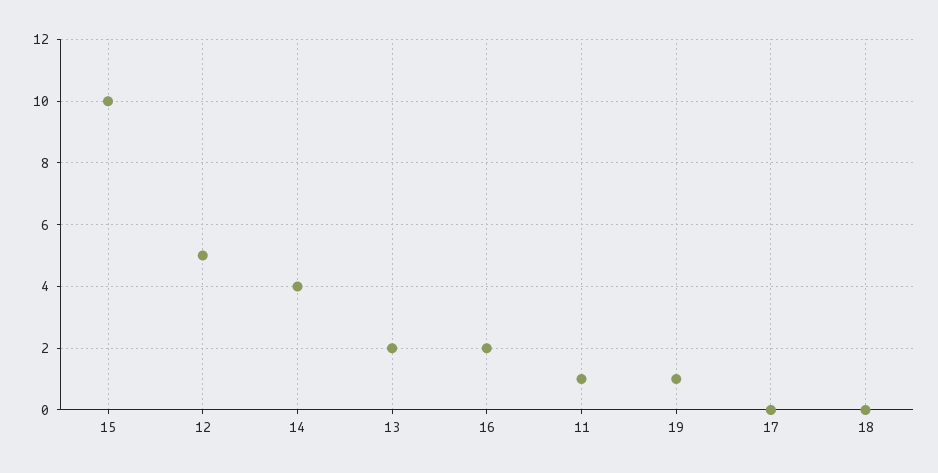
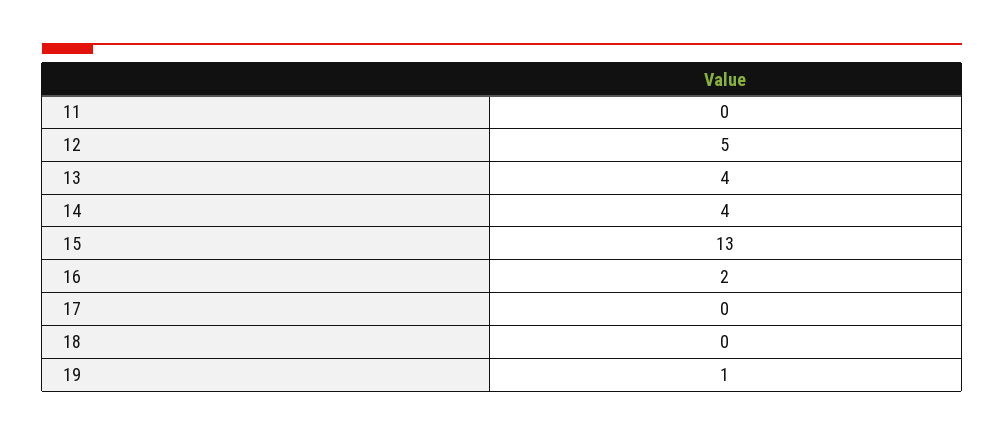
15: 10 -> 13
13: 2 -> 4
11: 1 -> 0

